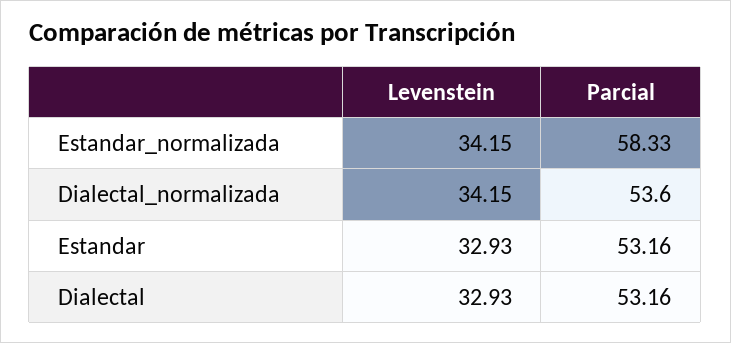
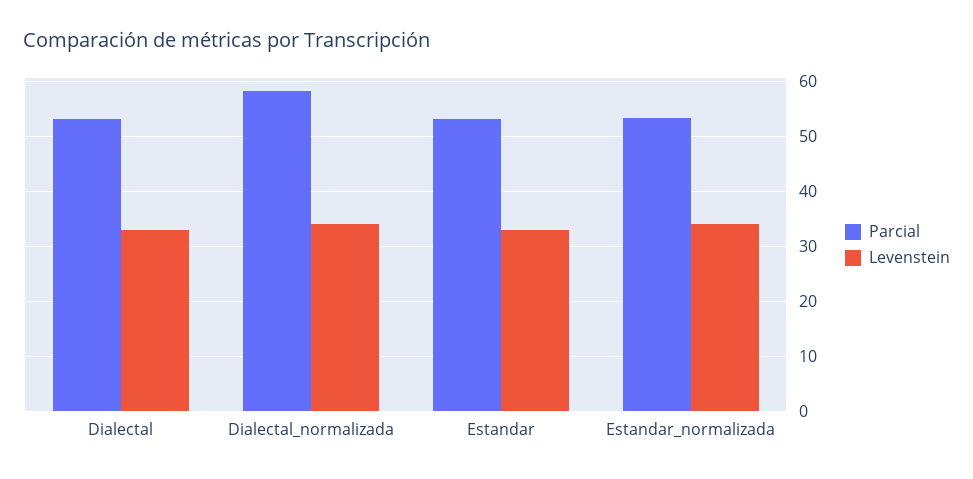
Parcial, Estandar_normalizada: 58.33 -> 54
Parcial, Dialectal_normalizada: 53.6 -> 58

